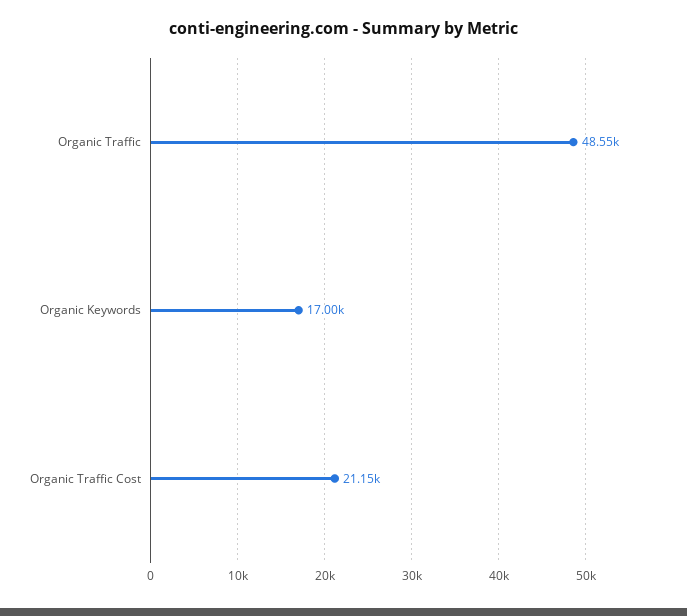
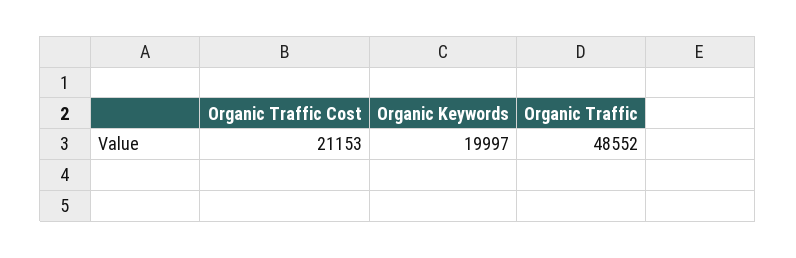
Organic Keywords: 17000 -> 19997

